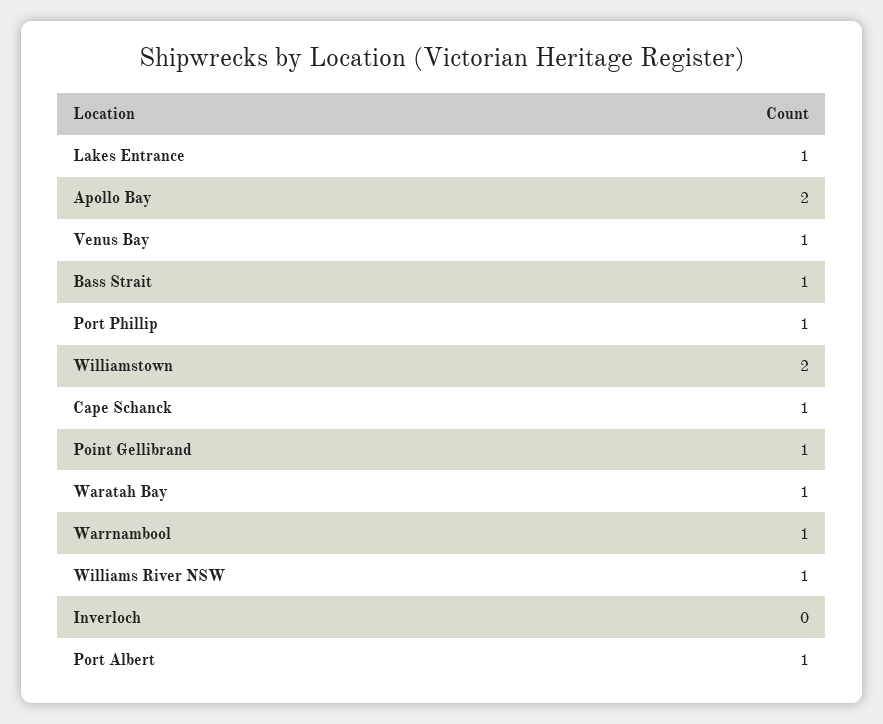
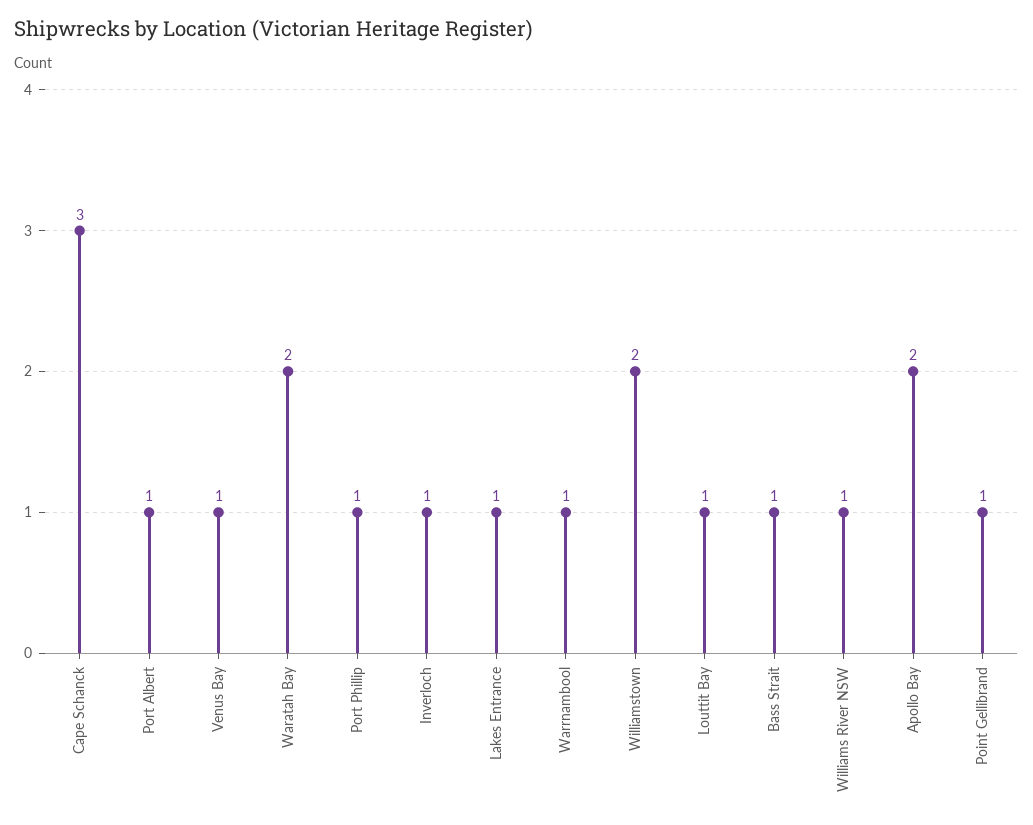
Cape Schanck: 1 -> 3
Waratah Bay: 1 -> 2
Inverloch: 0 -> 1
Louttit Bay: none -> 1

